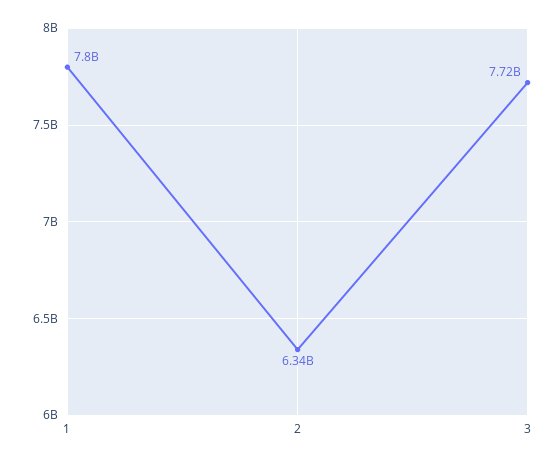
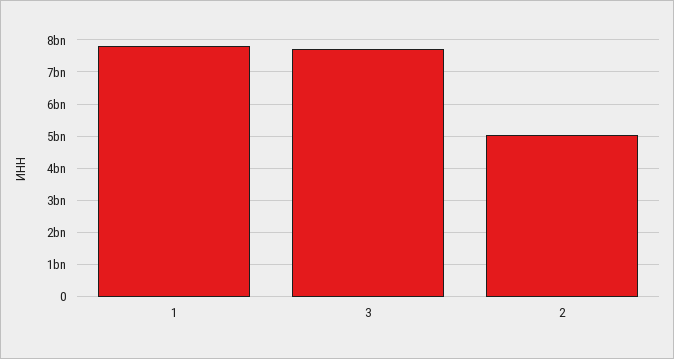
2: 6340000000 -> 5000000000

